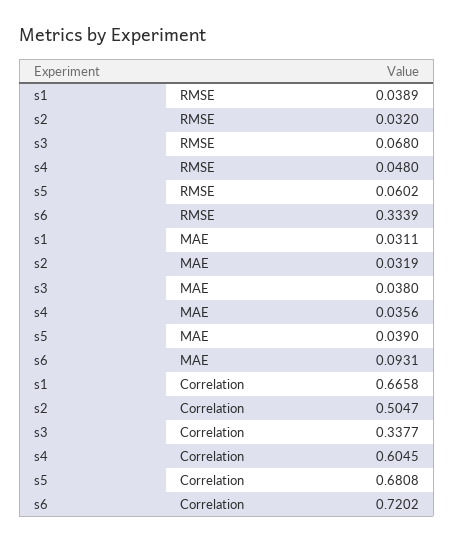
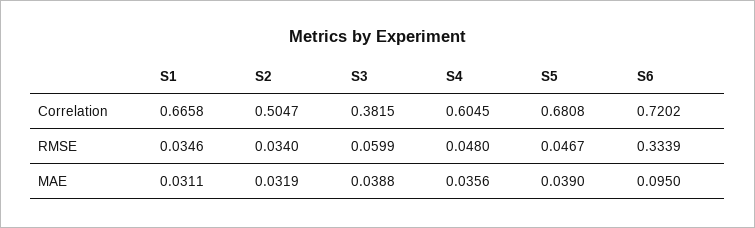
s1, RMSE: 0.0389 -> 0.0346
s2, RMSE: 0.032 -> 0.034
s3, RMSE: 0.068 -> 0.0599
s5, RMSE: 0.0602 -> 0.0467
s3, MAE: 0.038 -> 0.0388
s6, MAE: 0.0931 -> 0.095
s3, Correlation: 0.3377 -> 0.3815

